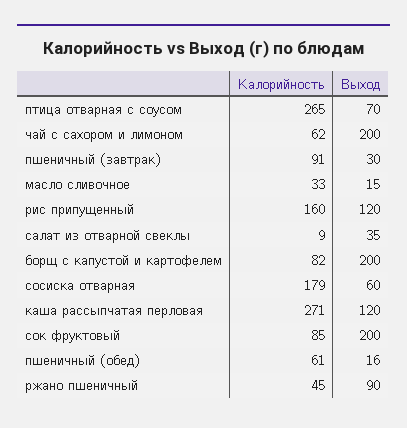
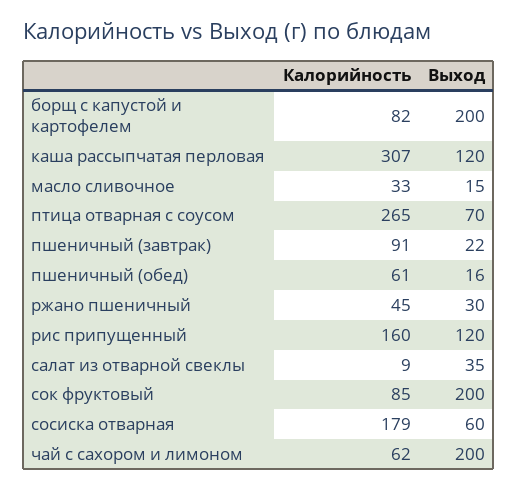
Выход, пшеничный (завтрак): 30 -> 22
Калорийность, каша рассыпчатая перловая: 271 -> 307
Выход, ржано пшеничный: 90 -> 30

